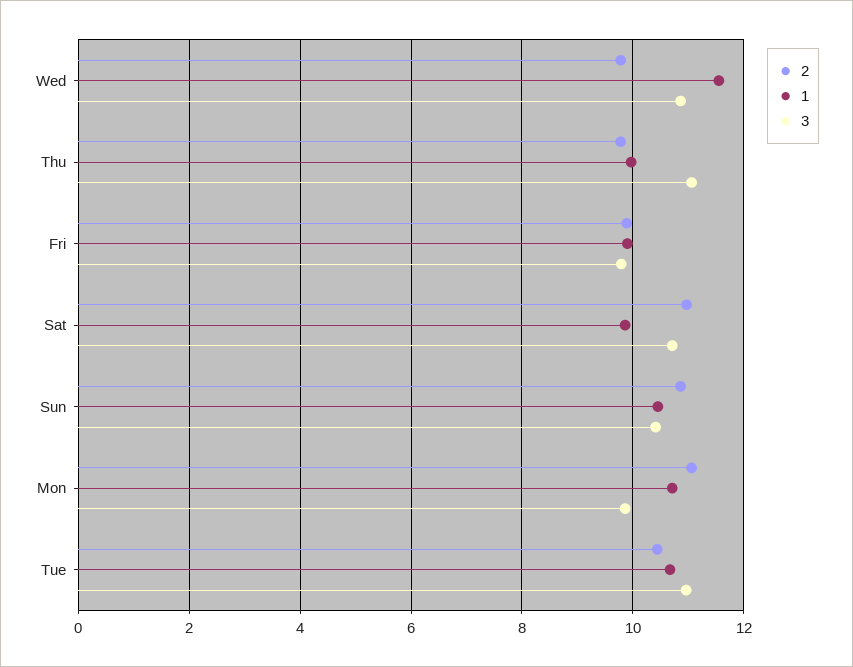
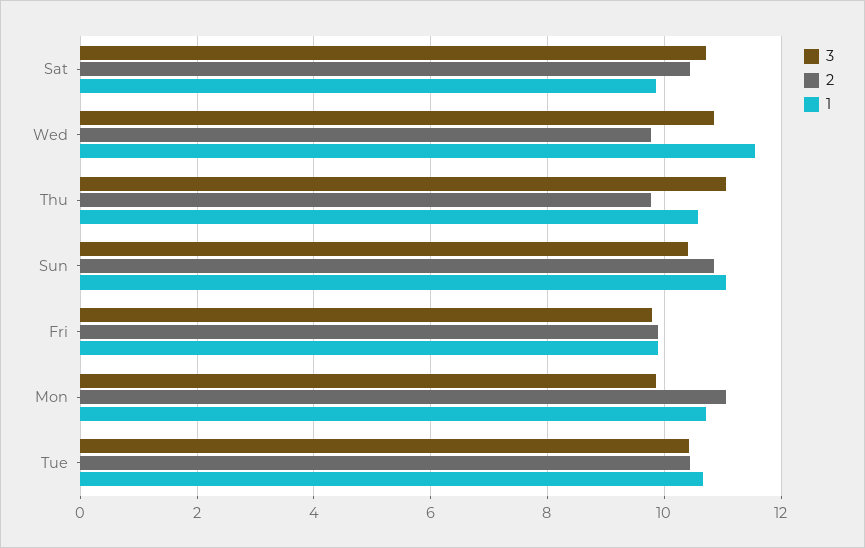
1, Thu: 10 -> 10.6
2, Sat: 11 -> 10.4
1, Sun: 10.4 -> 11
3, Tue: 11 -> 10.4

